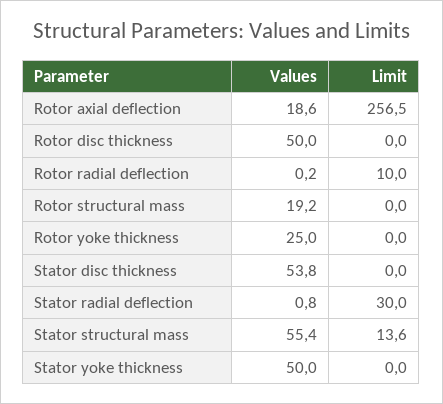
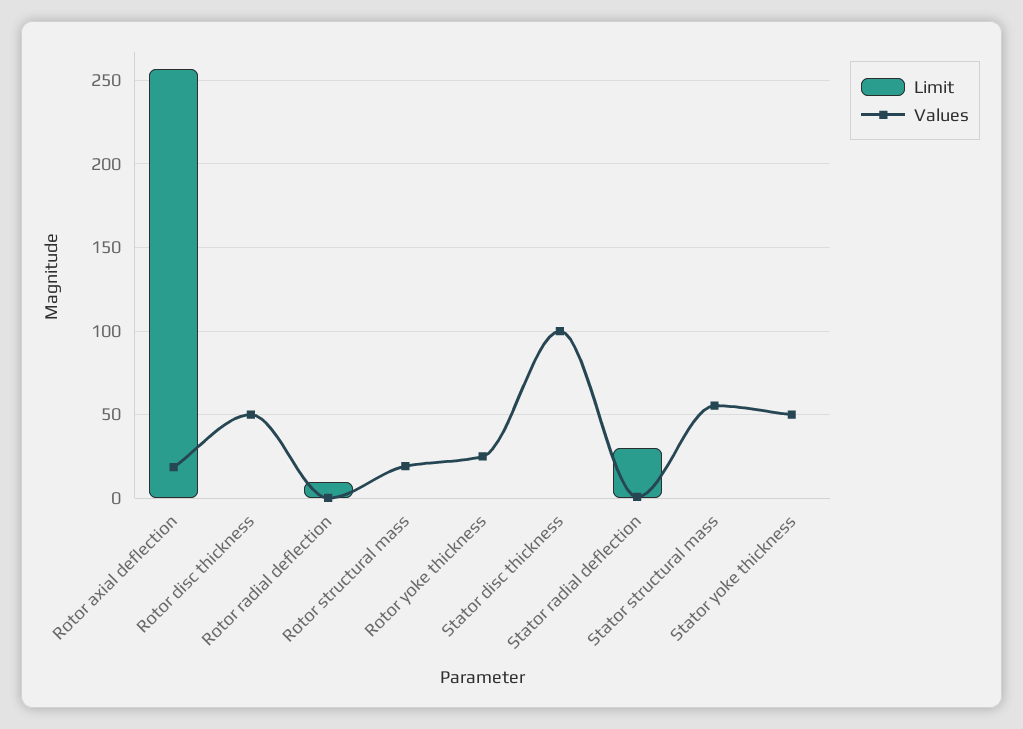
Values, Stator disc thickness: 53.8 -> 100
Limit, Stator structural mass: 13.6 -> 0

